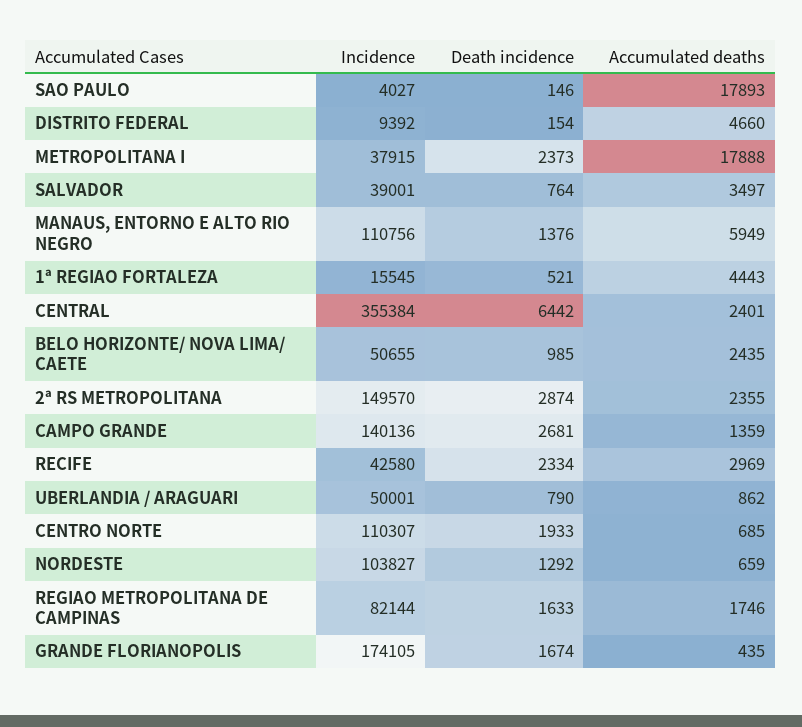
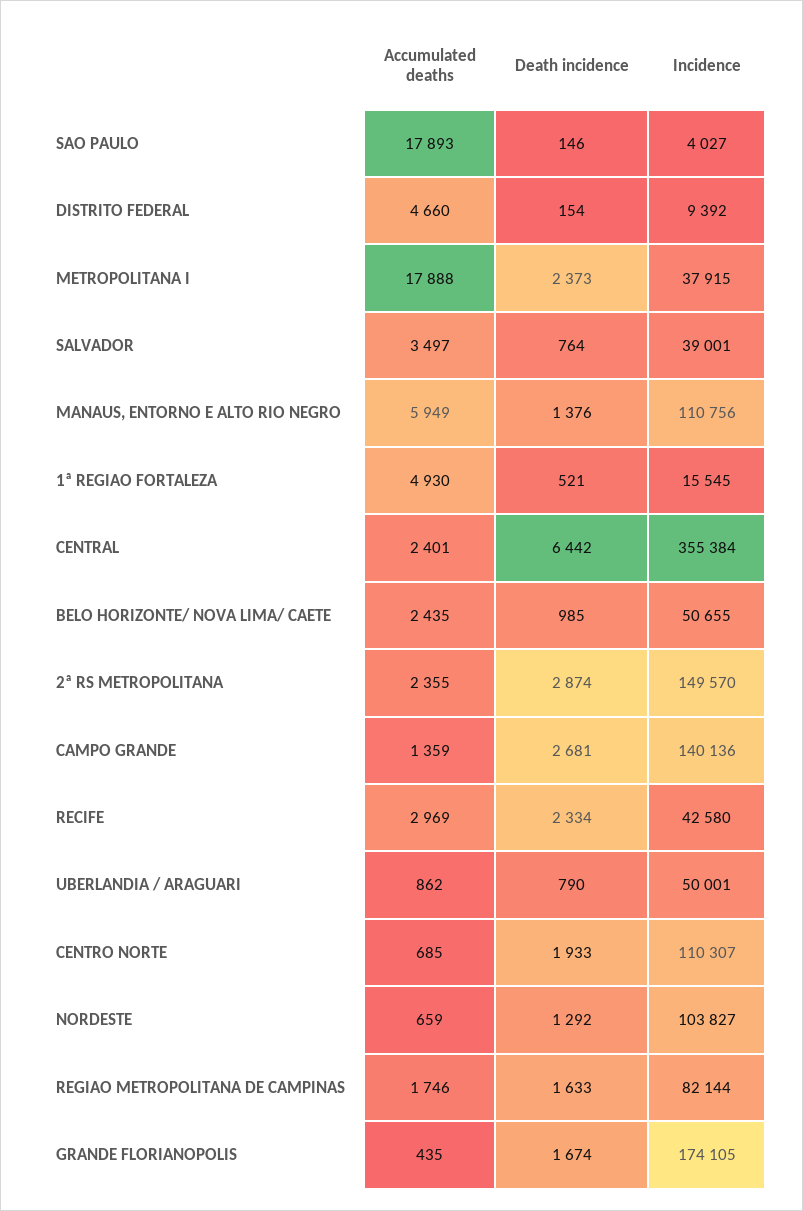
Accumulated deaths, 1ª REGIAO FORTALEZA: 4443 -> 4930

